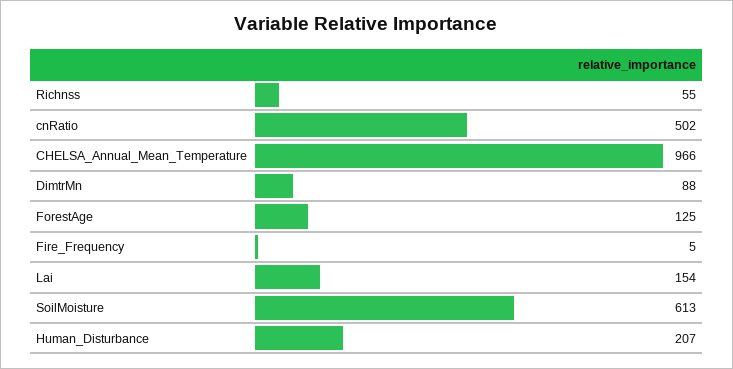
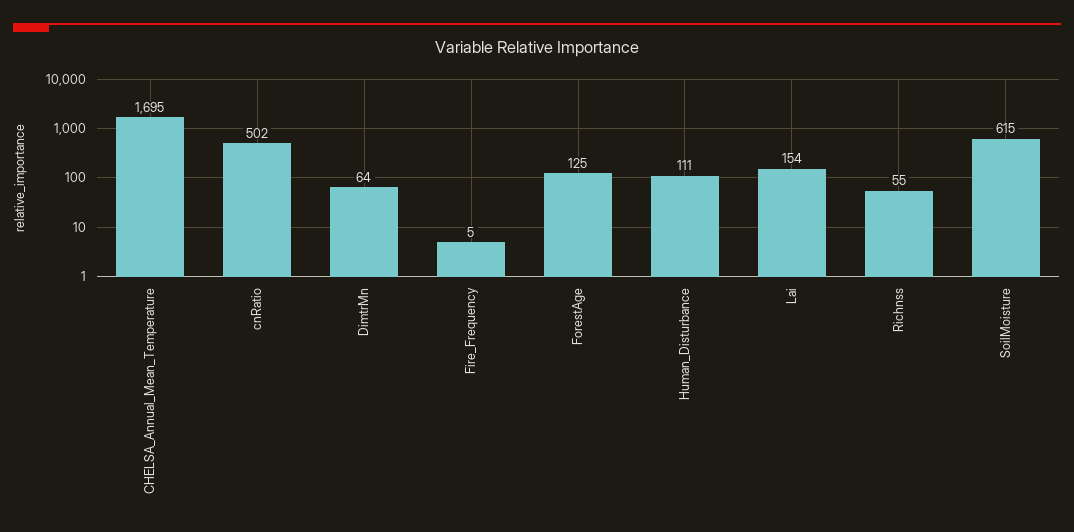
CHELSA_Annual_Mean_Temperature: 966 -> 1695
DimtrMn: 88 -> 64
SoilMoisture: 613 -> 615
Human_Disturbance: 207 -> 111

